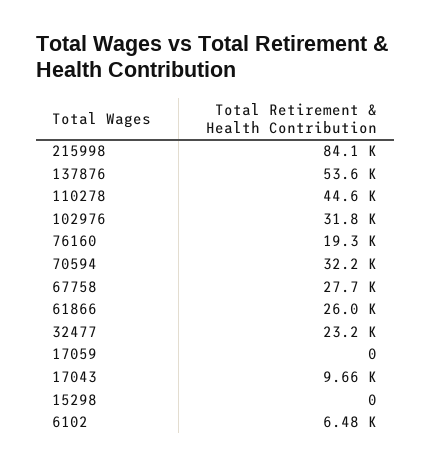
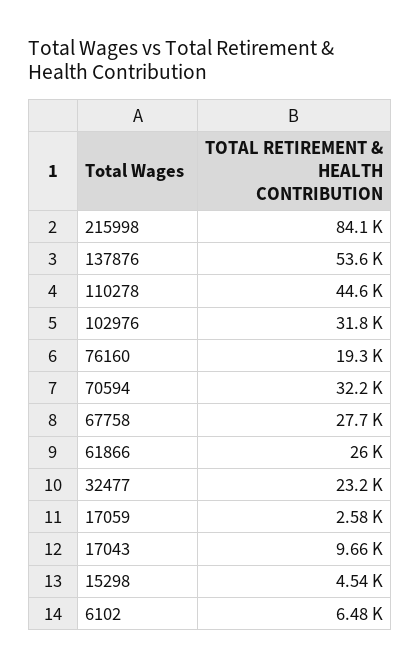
17059: 0 -> 2580
15298: 0 -> 4540

